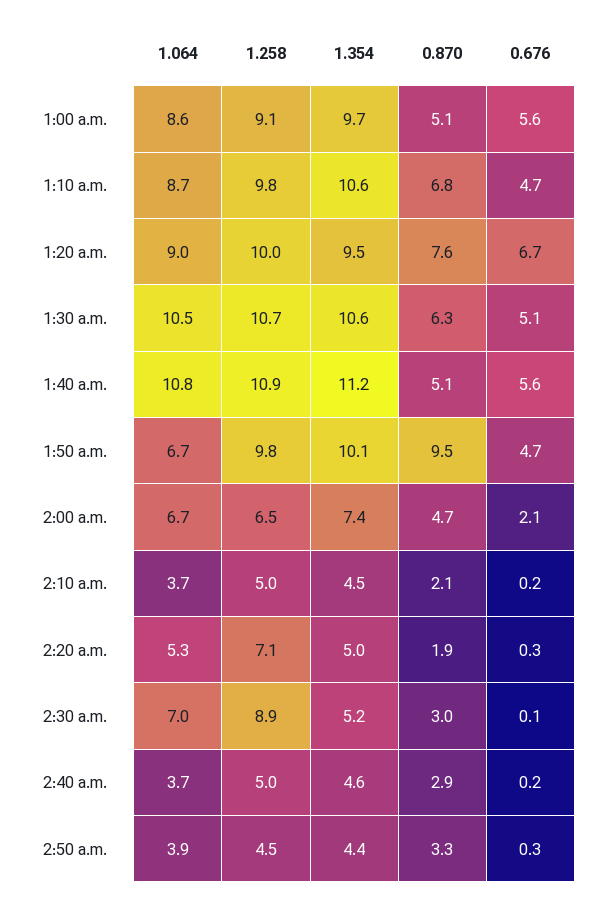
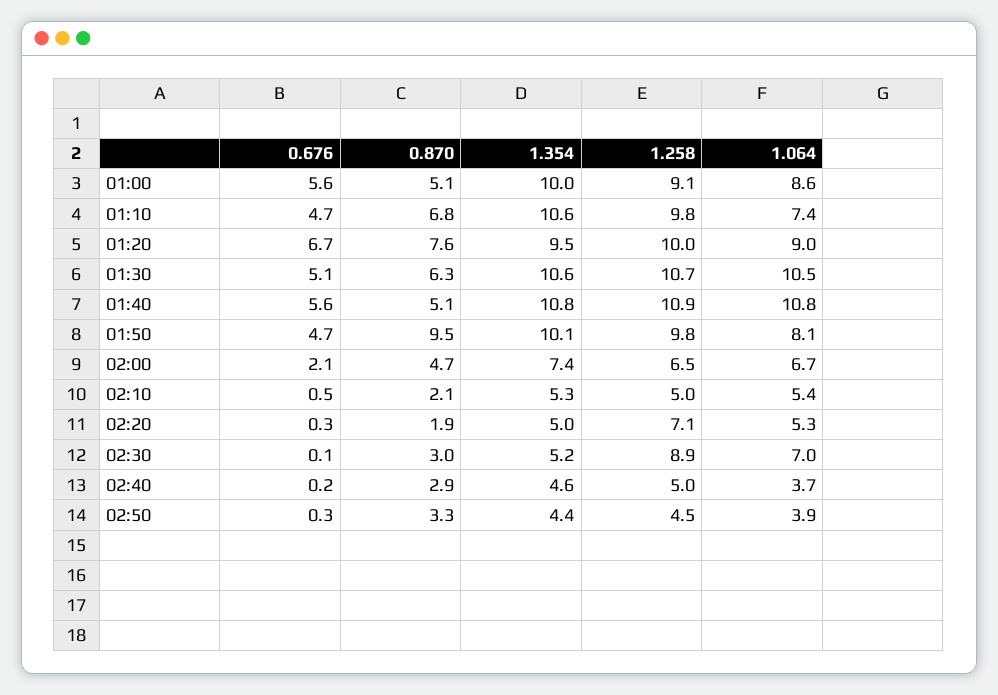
1.354, 1:00 a.m.: 9.7 -> 10
1.064, 1:10 a.m.: 8.7 -> 7.4
1.354, 1:40 a.m.: 11.2 -> 10.8
1.064, 1:50 a.m.: 6.7 -> 8.1
1.064, 2:10 a.m.: 3.7 -> 5.4
1.354, 2:10 a.m.: 4.5 -> 5.3
0.676, 2:10 a.m.: 0.2 -> 0.5

